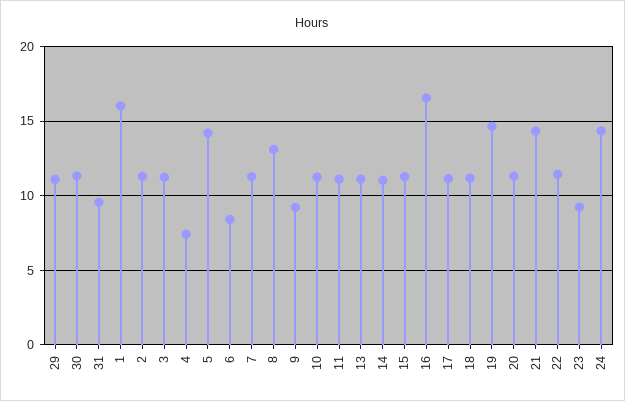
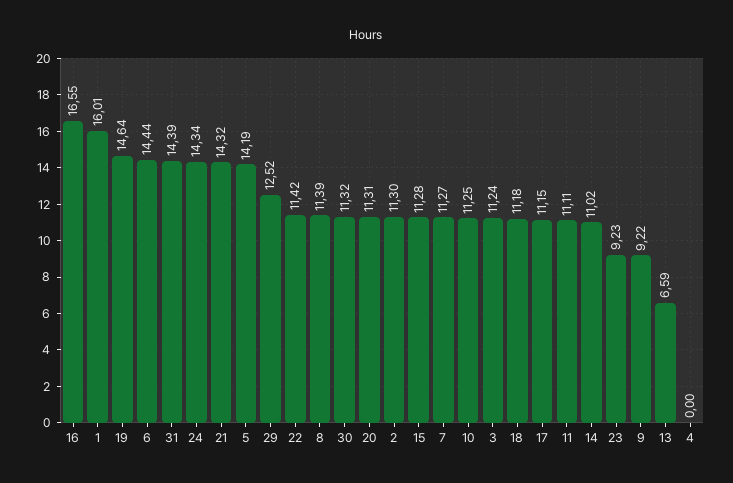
29: 11 -> 12.52
31: 9.5 -> 14.39
4: 7.5 -> 0
6: 8.5 -> 14.44
8: 13 -> 11.39
13: 11 -> 6.59

